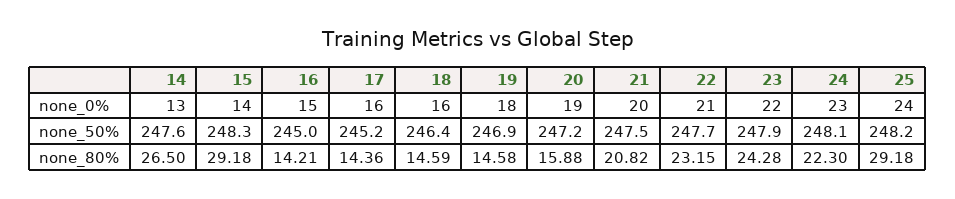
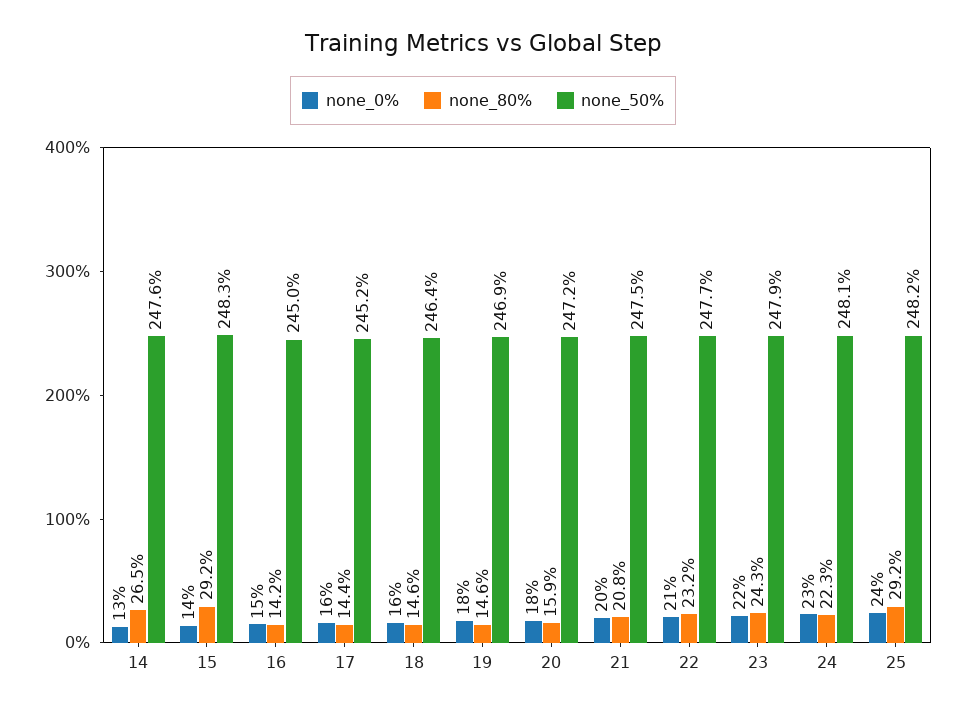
none_0%, 20: 19 -> 18

